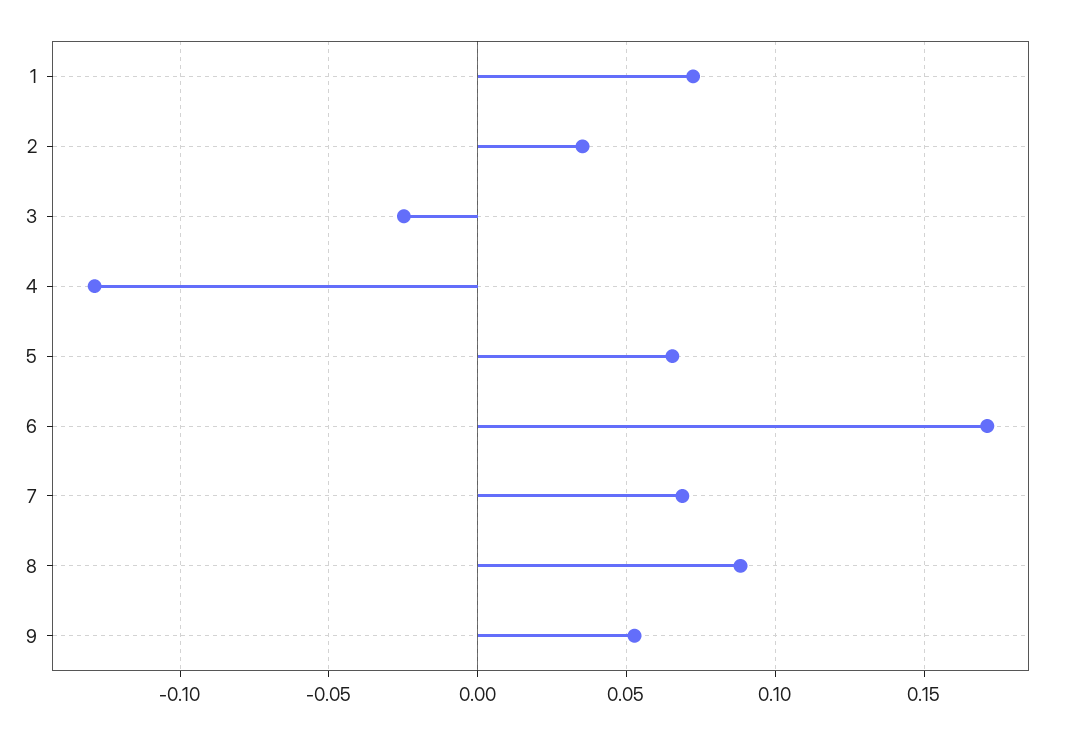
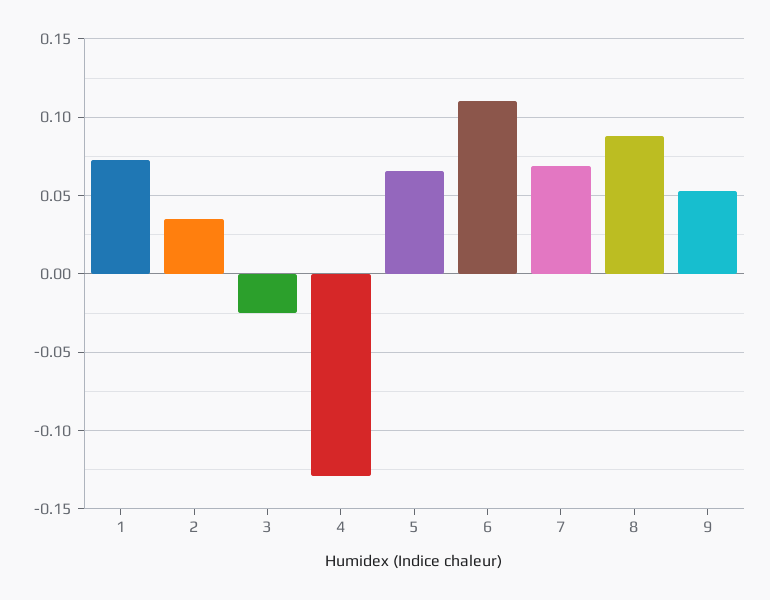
6: 0.17 -> 0.11

